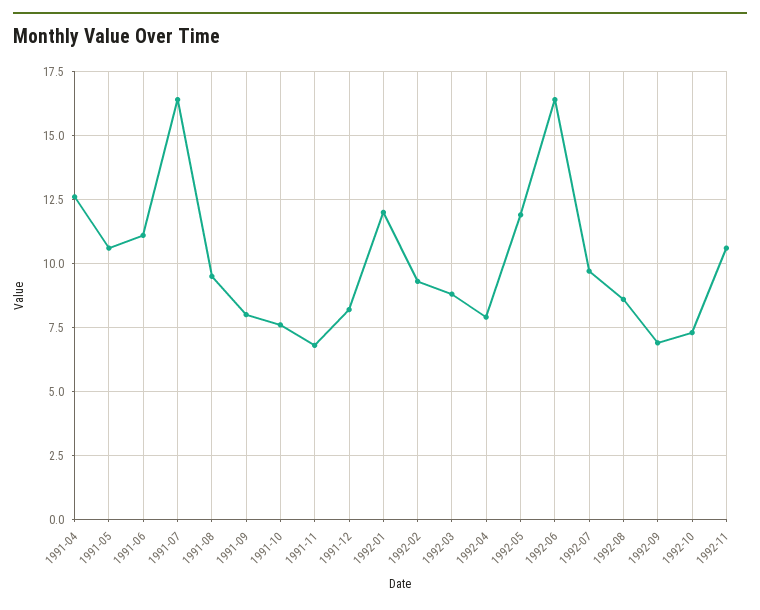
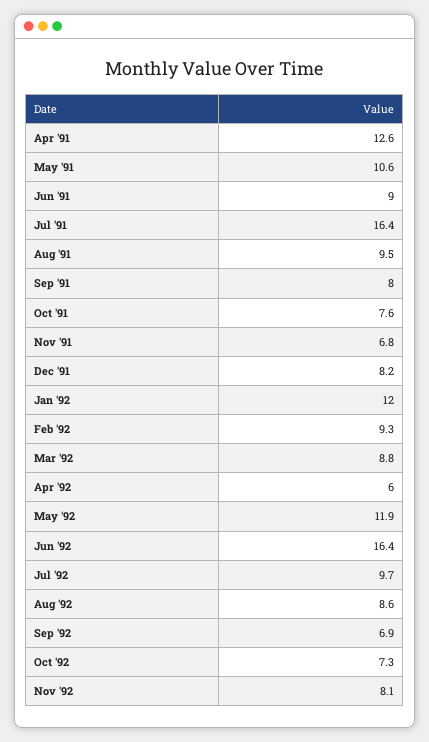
1991-06: 11 -> 9
1992-04: 8 -> 6
1992-11: 10.5 -> 8.1

